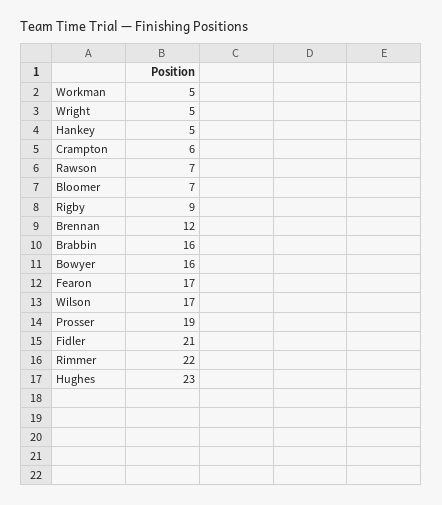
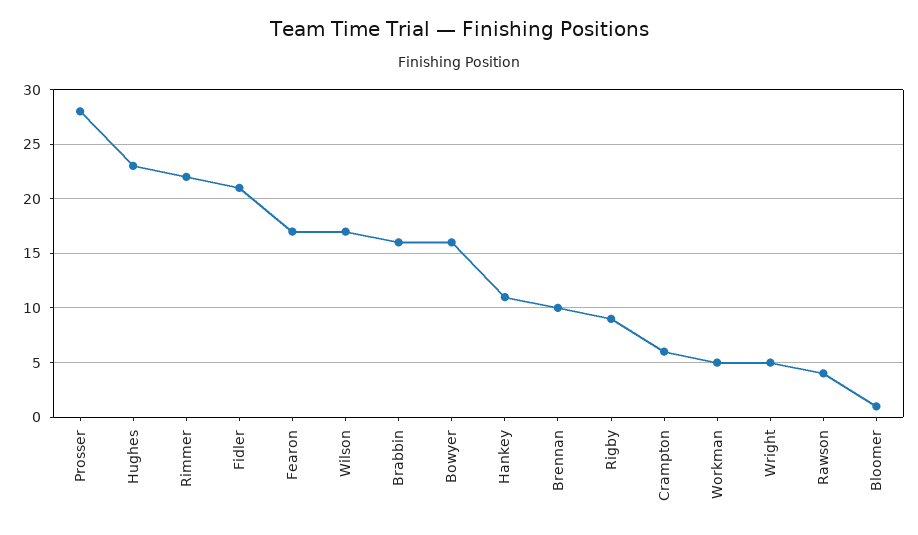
Hankey: 5 -> 11
Rawson: 7 -> 4
Bloomer: 7 -> 1
Brennan: 12 -> 10
Prosser: 19 -> 28

